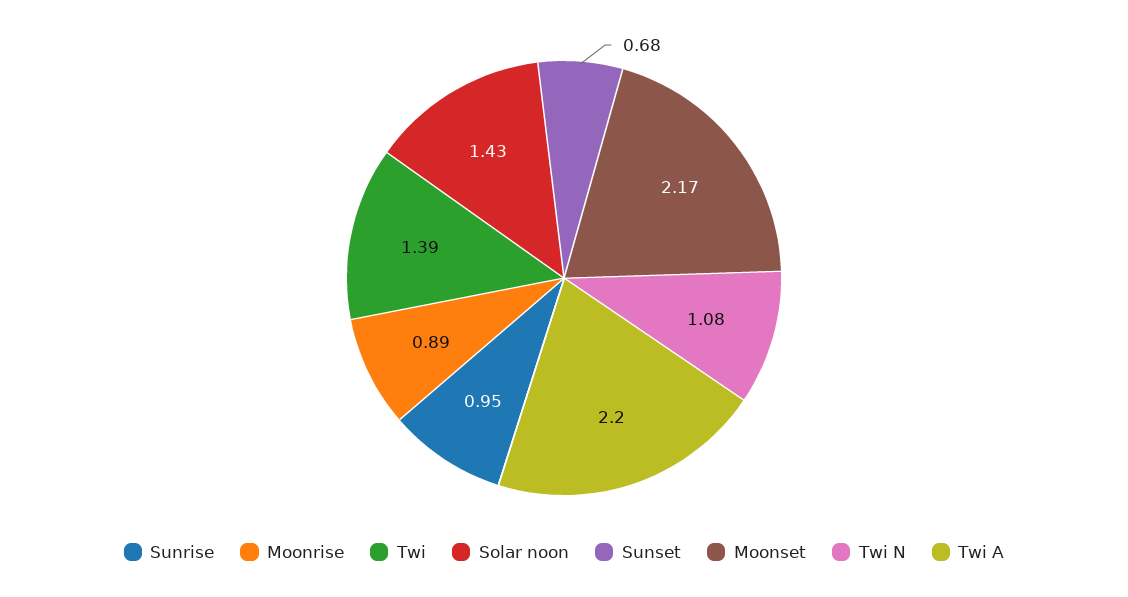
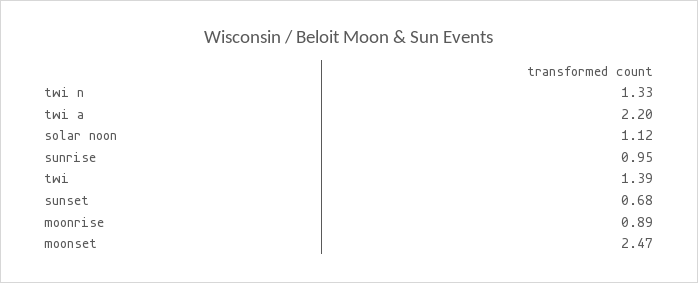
Solar noon: 1.43 -> 1.12
Moonset: 2.17 -> 2.47
Twi N: 1.08 -> 1.33

